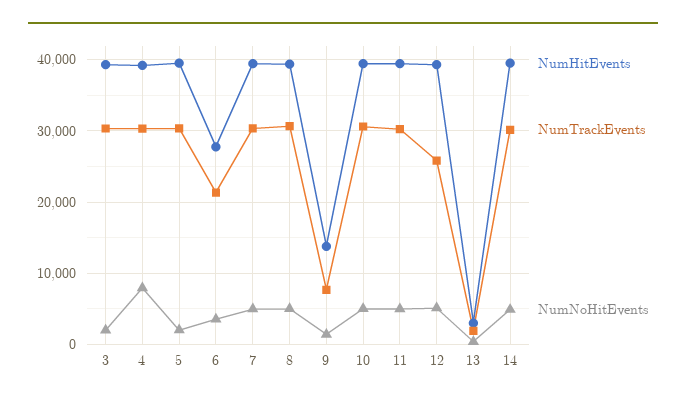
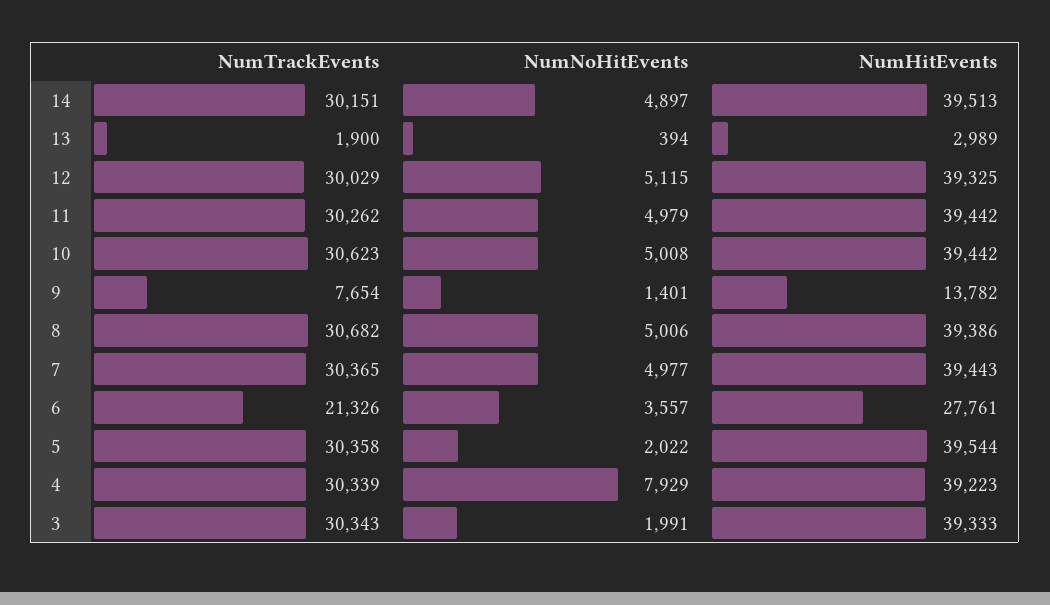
NumTrackEvents, 12: 26000 -> 30029

